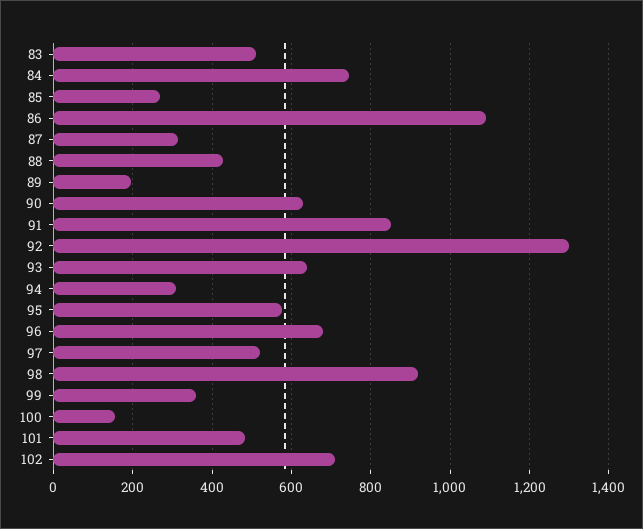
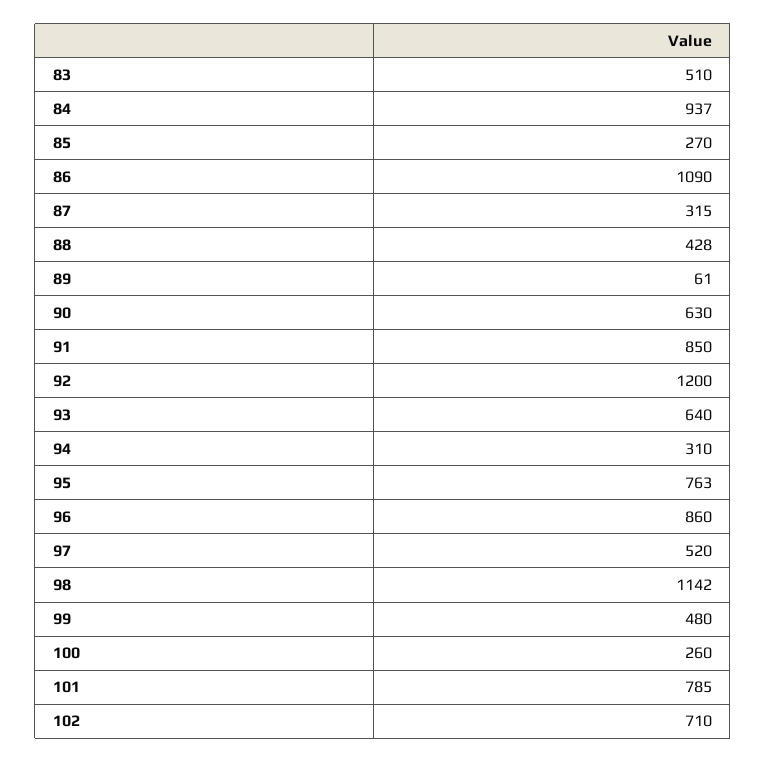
84: 740 -> 937
89: 200 -> 61
92: 1300 -> 1200
95: 580 -> 763
96: 680 -> 860
98: 920 -> 1142
99: 360 -> 480
100: 160 -> 260
101: 480 -> 785

